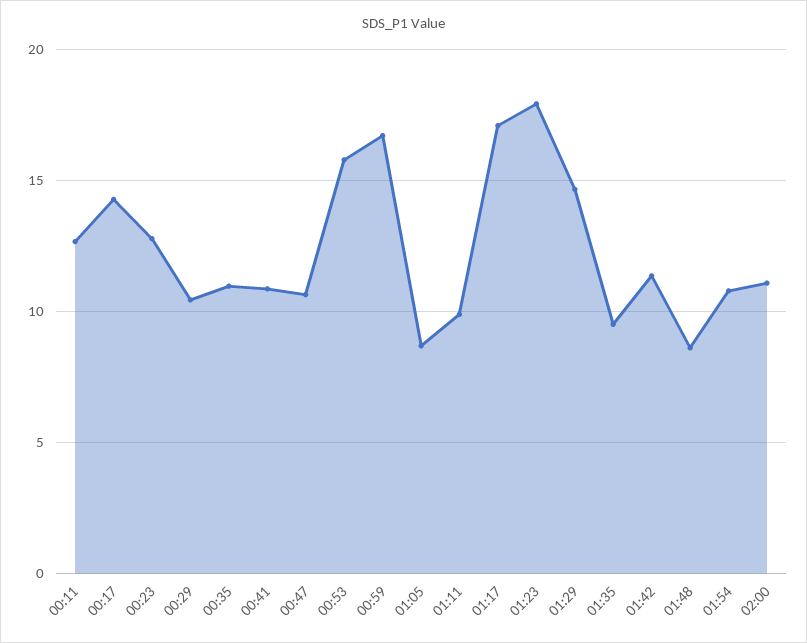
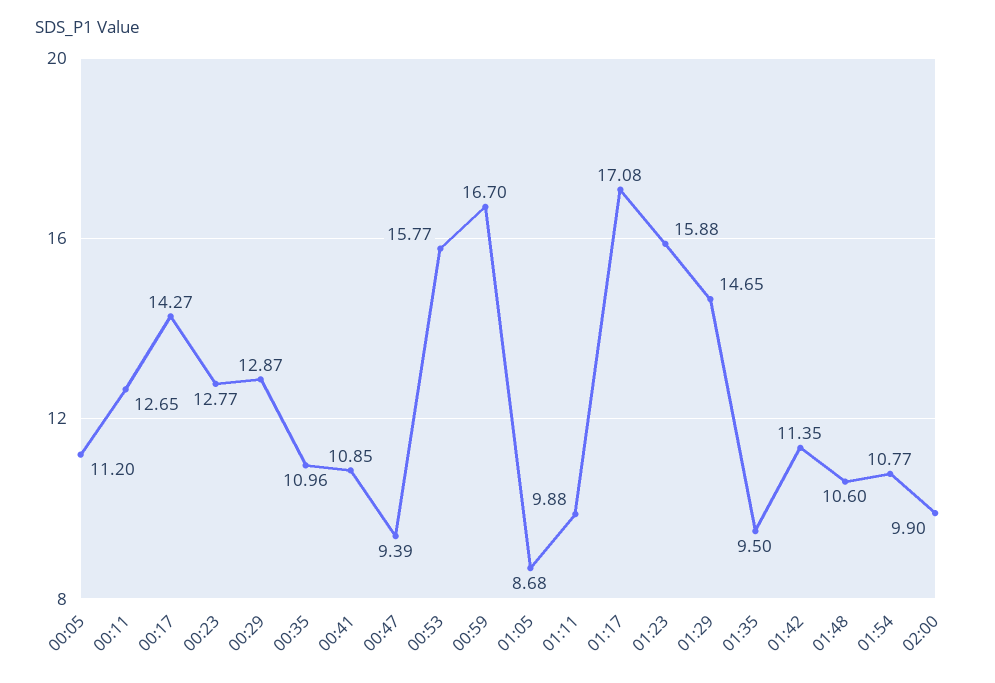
00:29: 10.5 -> 12.87
00:47: 10.5 -> 9.39
01:23: 18 -> 15.88
01:48: 8.5 -> 10.6
02:00: 11 -> 9.9
00:05: none -> 11.2

